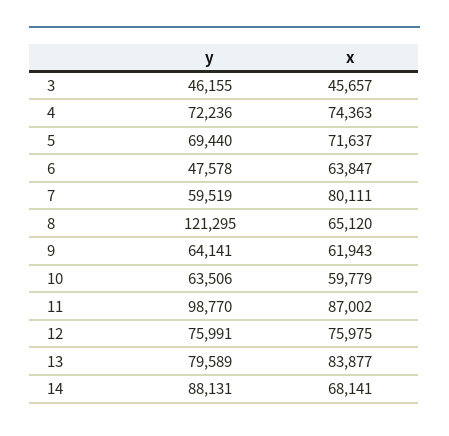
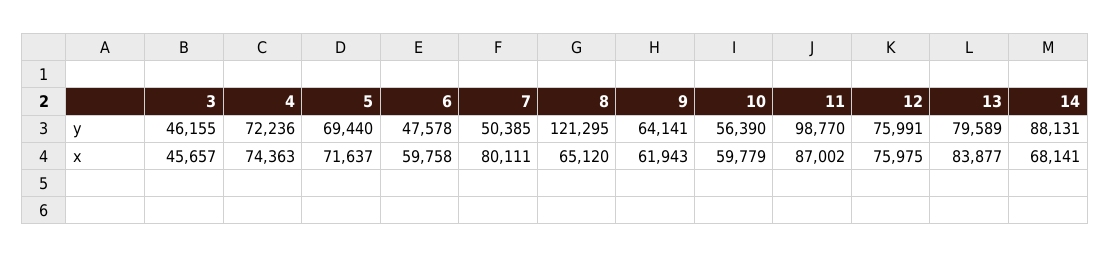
x, 6: 63847 -> 59758
y, 7: 59519 -> 50385
y, 10: 63506 -> 56390

